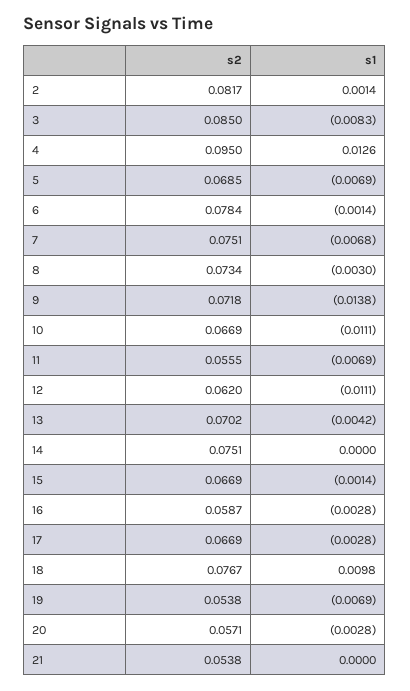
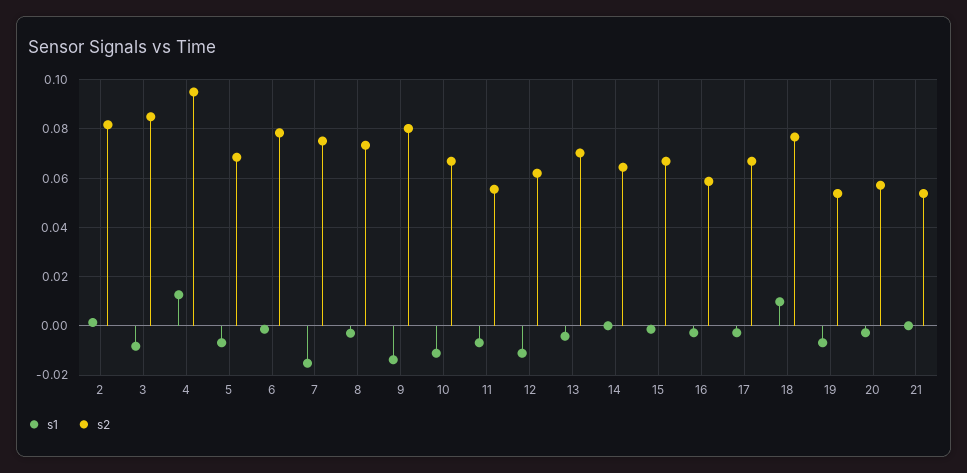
s1, 7: -0.0068 -> -0.015
s2, 9: 0.0718 -> 0.08
s2, 14: 0.0751 -> 0.065

